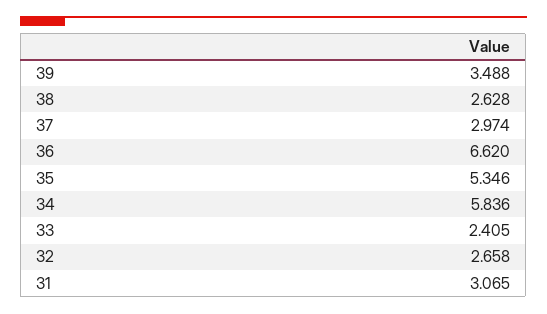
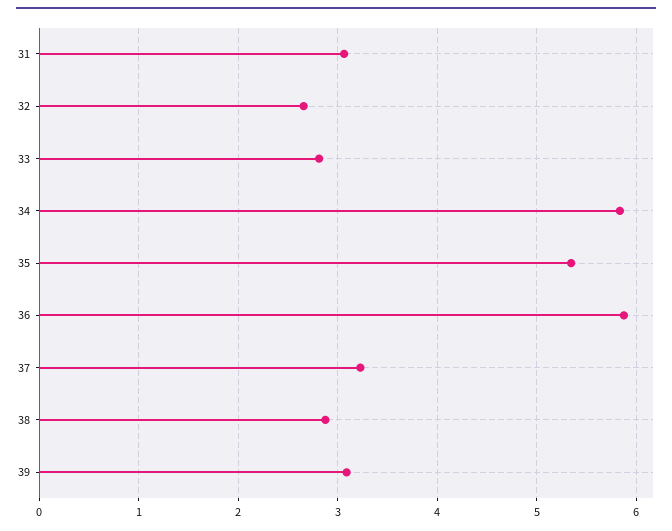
39: 3.488 -> 3.1
38: 2.628 -> 2.9
37: 2.974 -> 3.2
36: 6.62 -> 5.9
33: 2.405 -> 2.8

